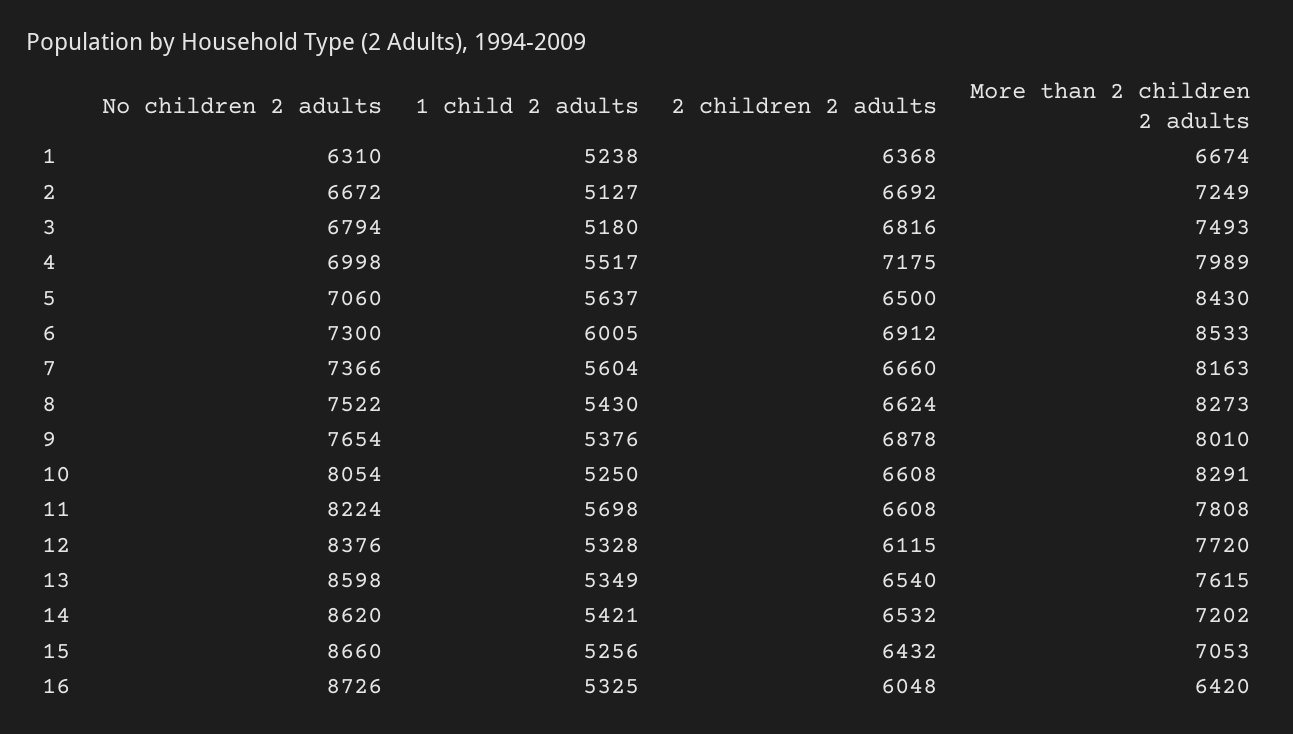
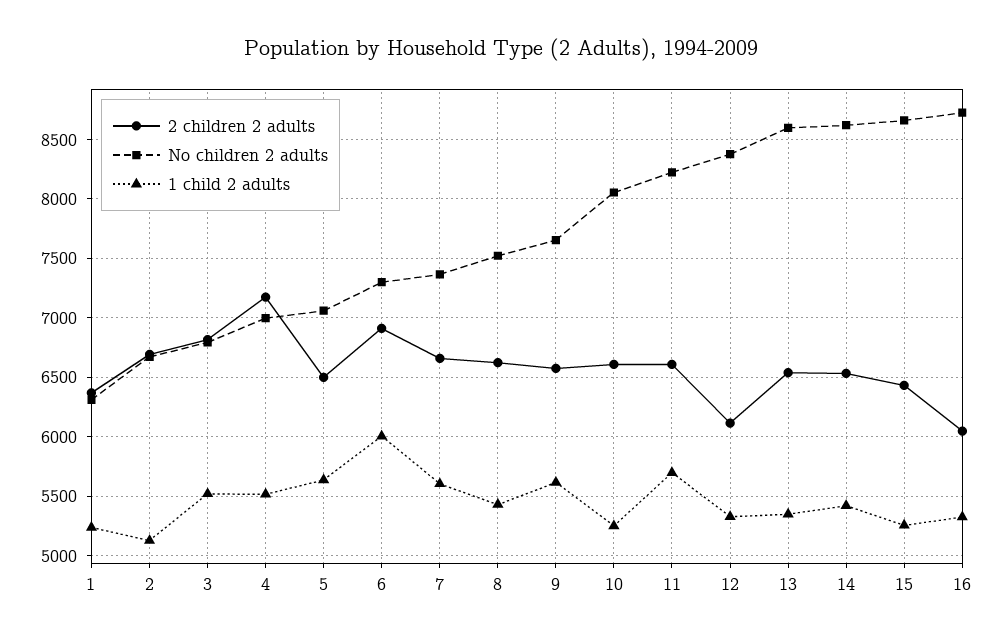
More than 2 children 2 adults, 1: 6674 -> none
More than 2 children 2 adults, 2: 7249 -> none
1 child 2 adults, 3: 5180 -> 5500
More than 2 children 2 adults, 3: 7493 -> none
More than 2 children 2 adults, 4: 7989 -> none
More than 2 children 2 adults, 5: 8430 -> none
More than 2 children 2 adults, 6: 8533 -> none
More than 2 children 2 adults, 7: 8163 -> none
More than 2 children 2 adults, 8: 8273 -> none
1 child 2 adults, 9: 5376 -> 5600
2 children 2 adults, 9: 6878 -> 6600
More than 2 children 2 adults, 9: 8010 -> none
More than 2 children 2 adults, 10: 8291 -> none
More than 2 children 2 adults, 11: 7808 -> none
More than 2 children 2 adults, 12: 7720 -> none
More than 2 children 2 adults, 13: 7615 -> none
More than 2 children 2 adults, 14: 7202 -> none
More than 2 children 2 adults, 15: 7053 -> none
More than 2 children 2 adults, 16: 6420 -> none

